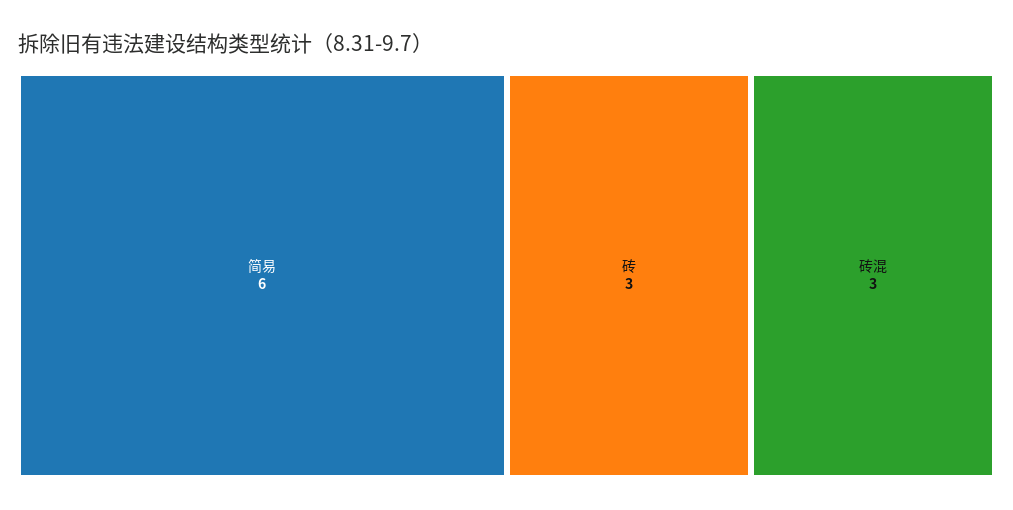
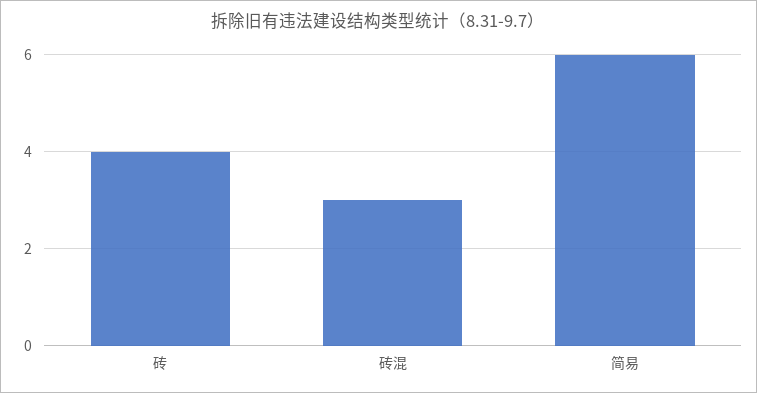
砖: 3 -> 4

